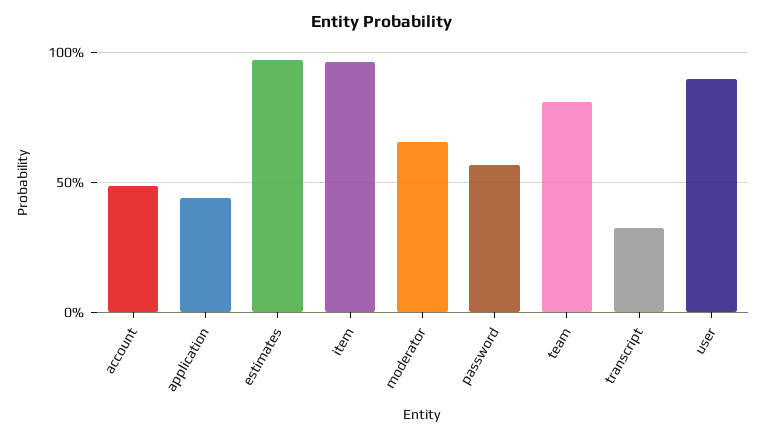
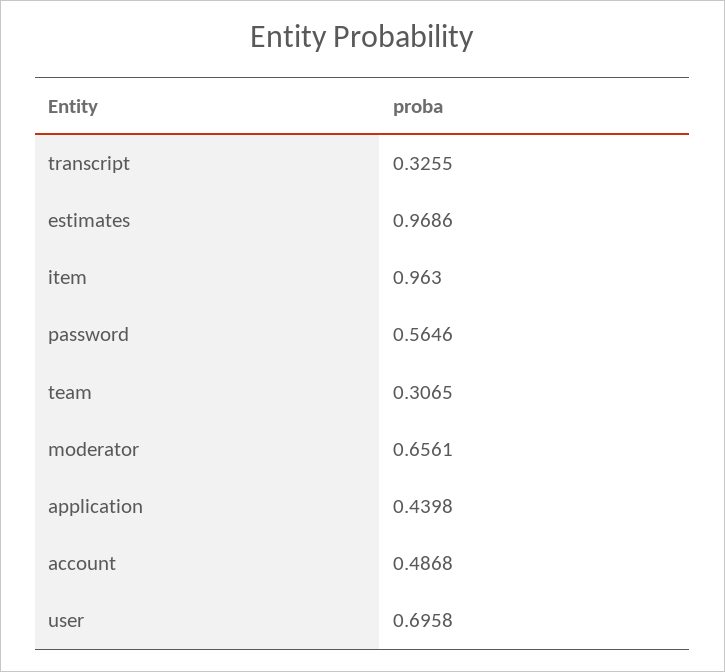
team: 0.8 -> 0.3065
user: 0.9 -> 0.6958

